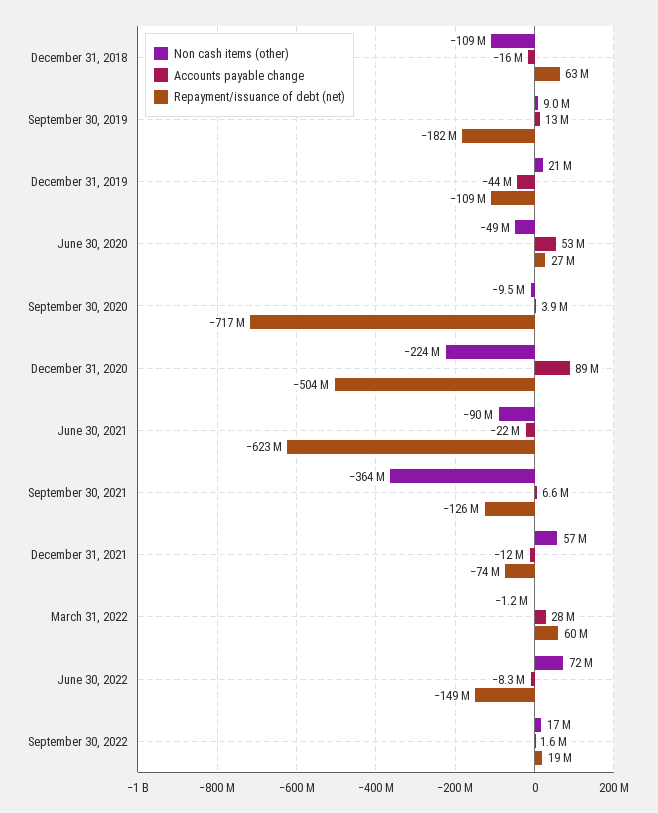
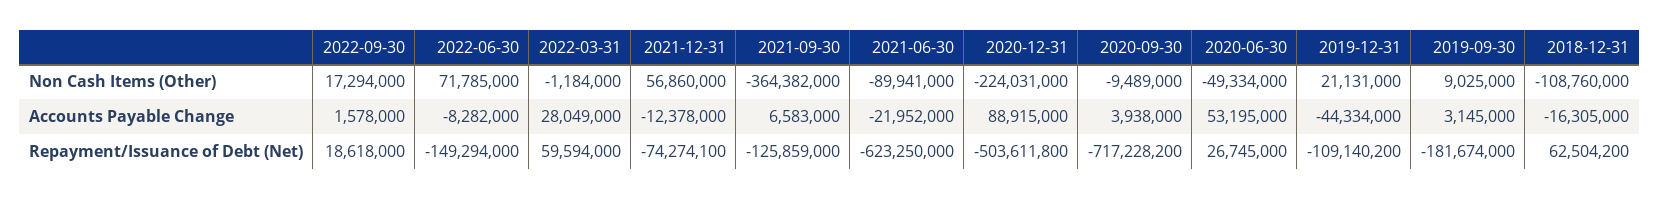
Accounts payable change, September 30, 2019: 13000000 -> 3145000

